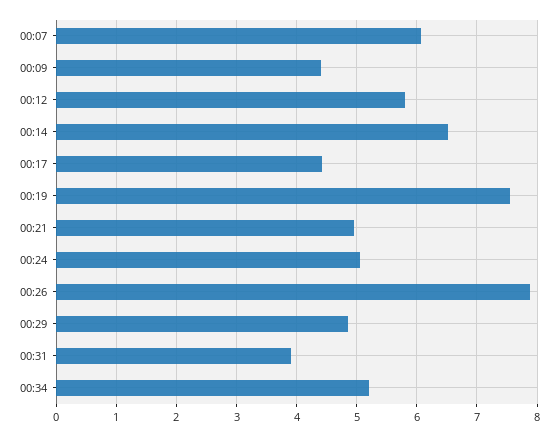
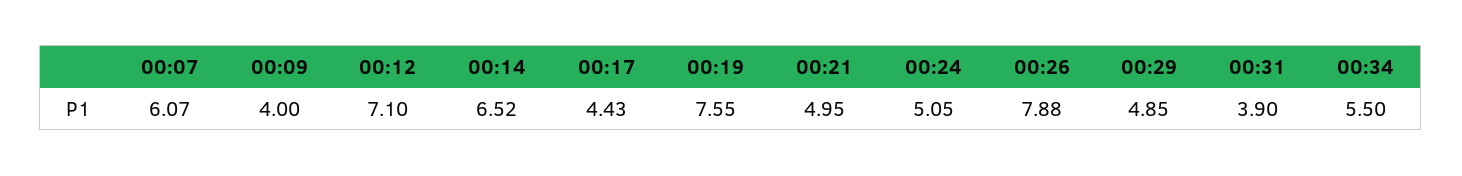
00:09: 4.4 -> 4
00:12: 5.8 -> 7.1
00:34: 5.2 -> 5.5

